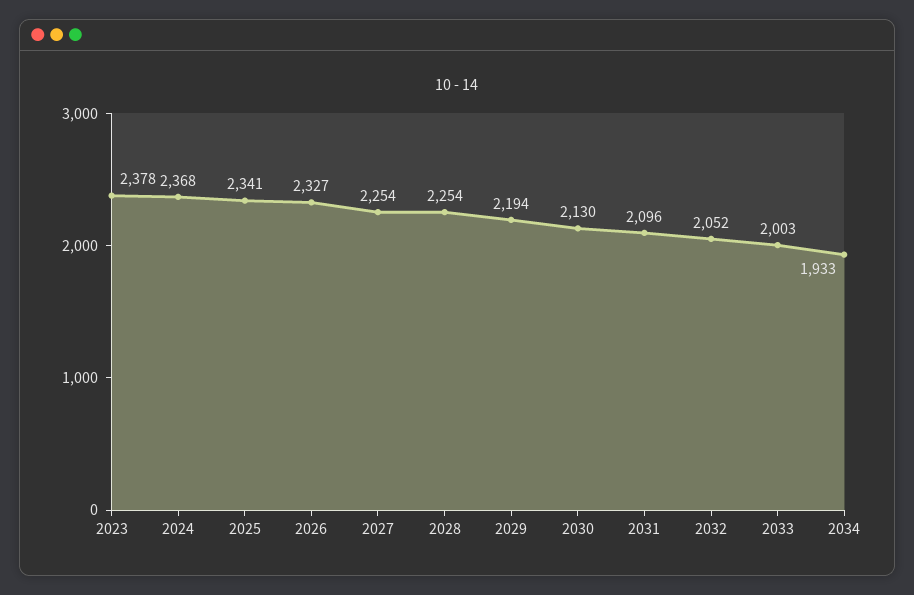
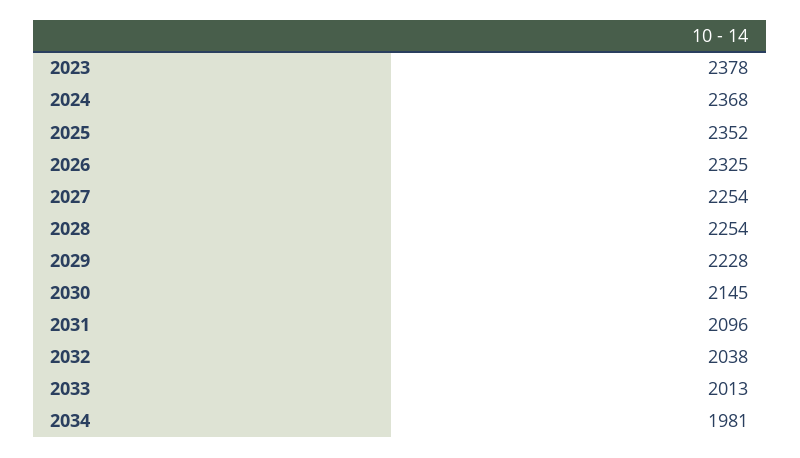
2025: 2341 -> 2352
2026: 2327 -> 2325
2029: 2194 -> 2228
2030: 2130 -> 2145
2032: 2052 -> 2038
2033: 2003 -> 2013
2034: 1933 -> 1981

